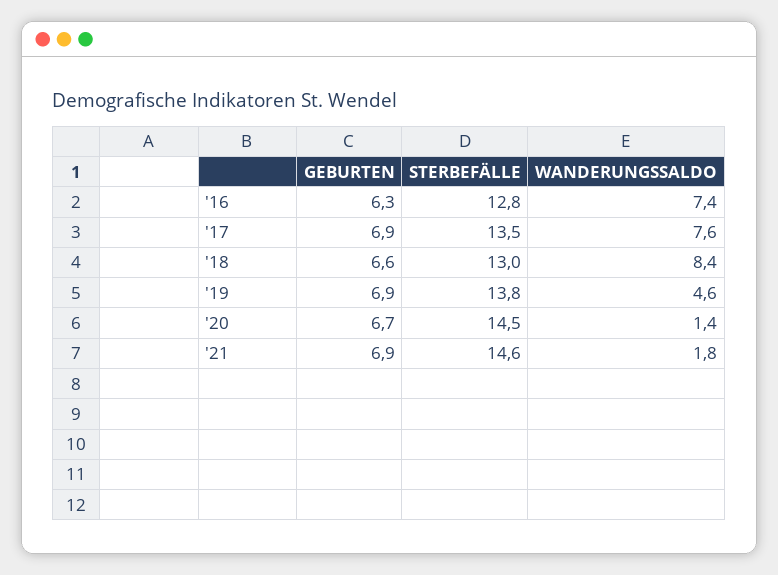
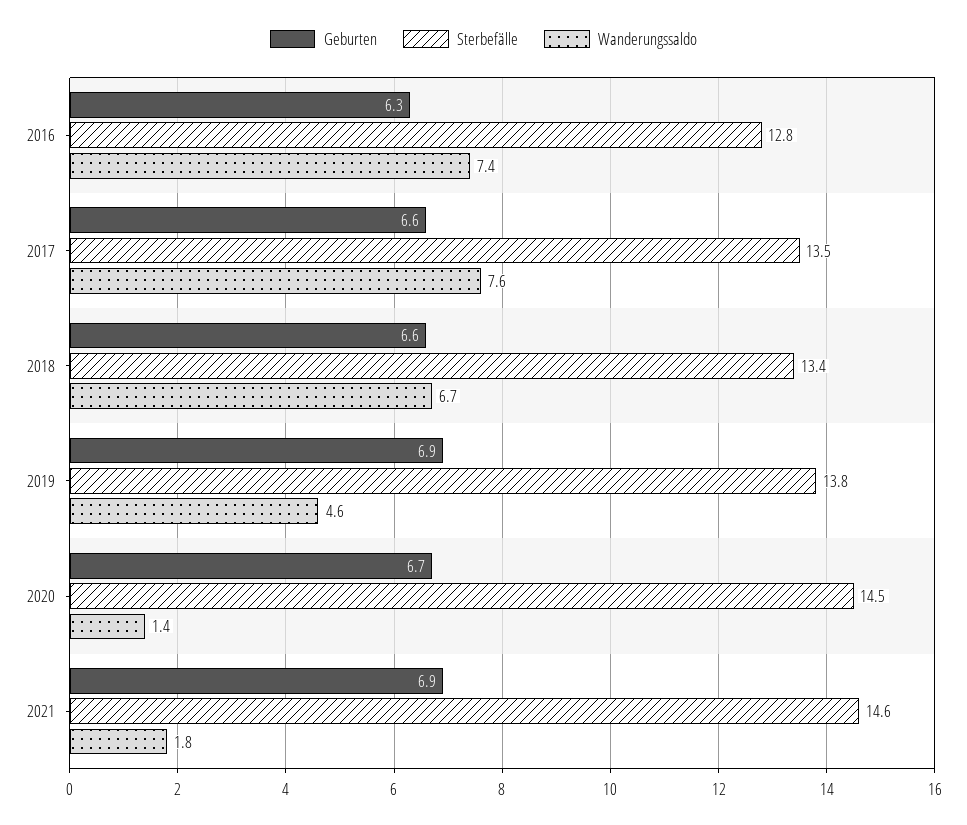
GEBURTEN, '17: 6.9 -> 6.6
STERBEFÄLLE, '18: 13 -> 13.4
WANDERUNGSSALDO, '18: 8.4 -> 6.7

